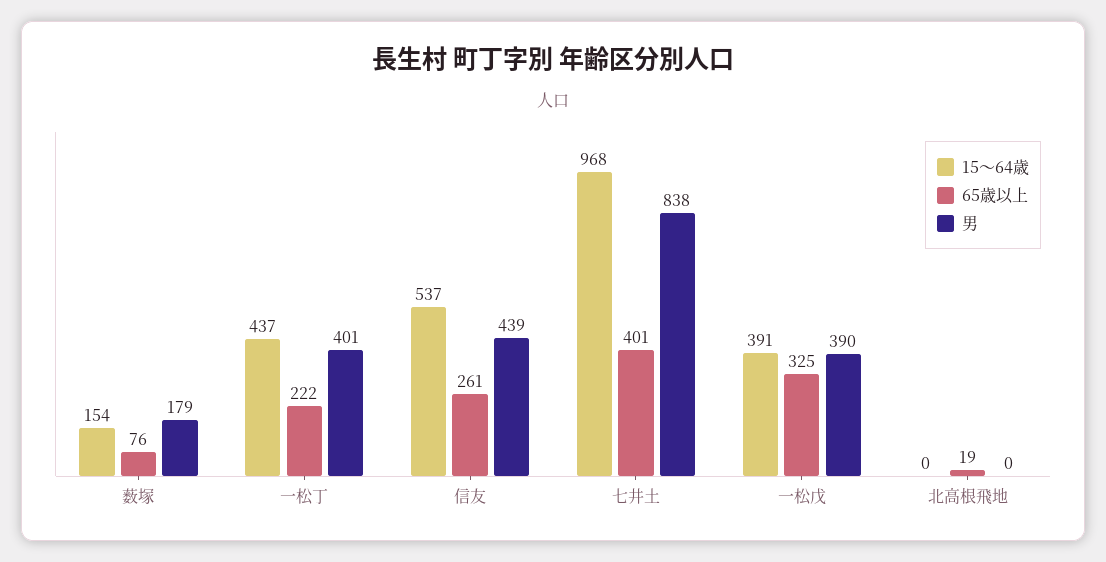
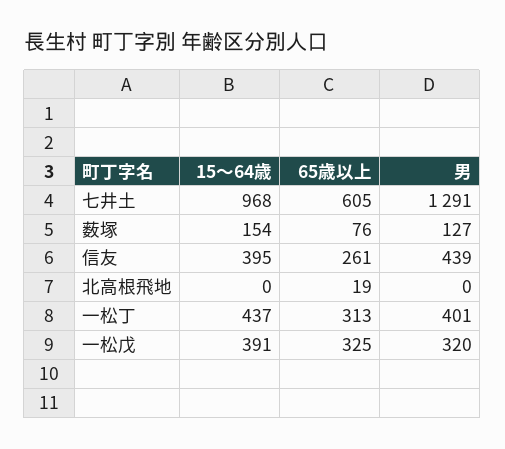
男, 薮塚: 179 -> 127
65歳以上, 一松丁: 222 -> 313
15～64歳, 信友: 537 -> 395
65歳以上, 七井土: 401 -> 605
男, 七井土: 838 -> 1291
男, 一松戊: 390 -> 320

